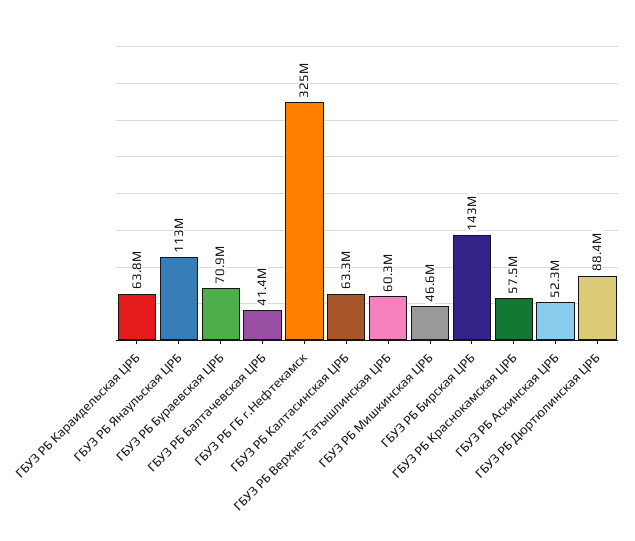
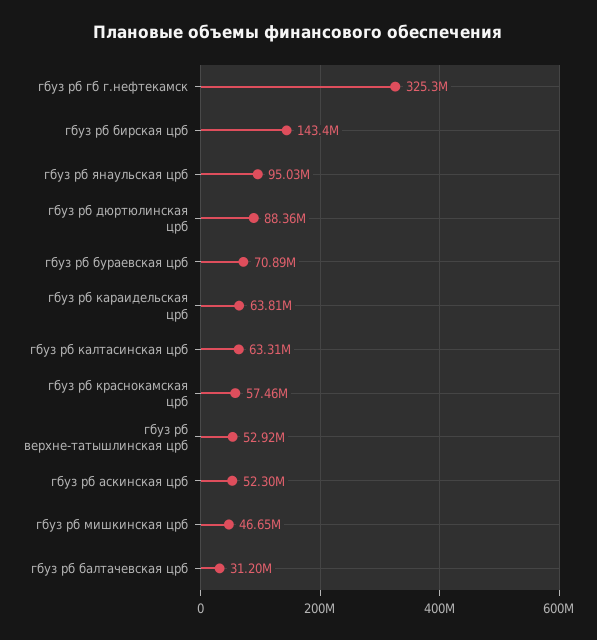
ГБУЗ РБ Янаульская ЦРБ: 113000000 -> 95030000
ГБУЗ РБ Балтачевская ЦРБ: 41400000 -> 31200000
ГБУЗ РБ Верхне-Татышлинская ЦРБ: 60300000 -> 52920000

